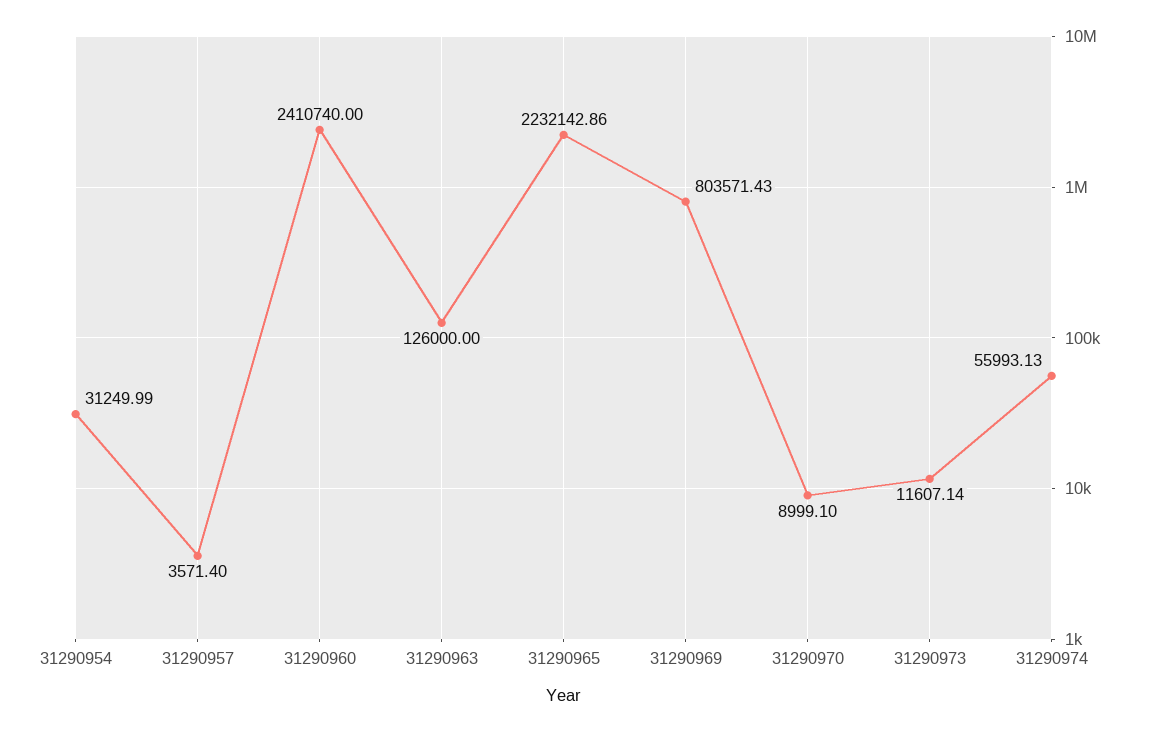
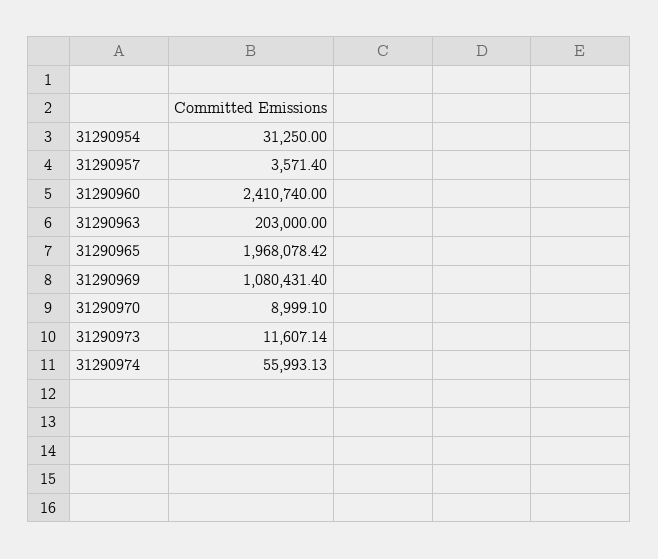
31290954: 31249.99 -> 31250
31290963: 126000 -> 203000
31290965: 2232142.86 -> 1968078.42
31290969: 803571.43 -> 1080431.4

